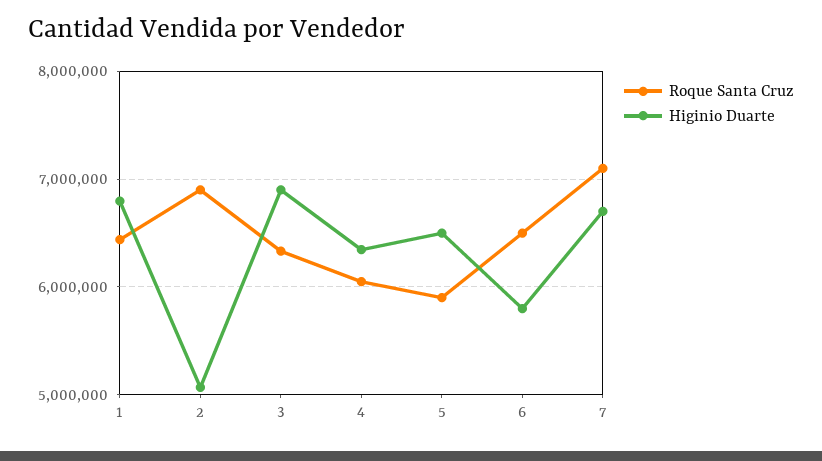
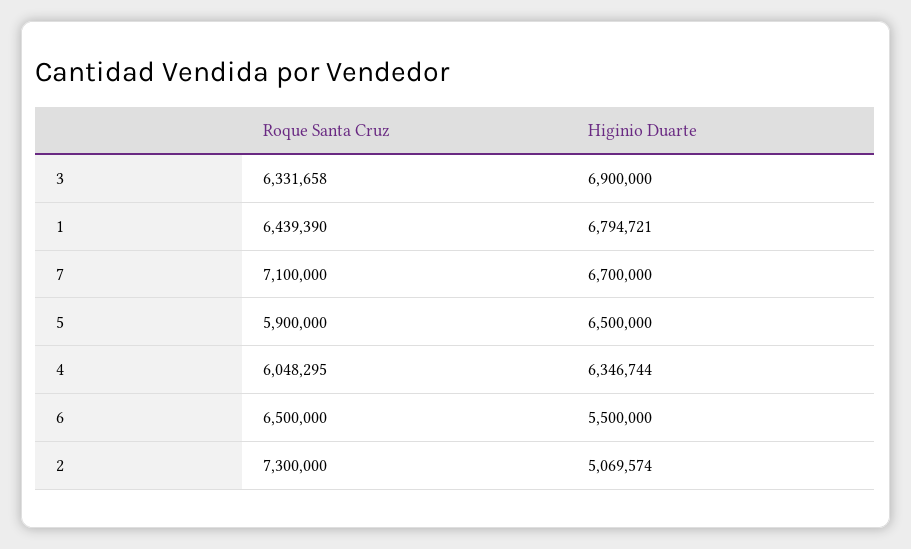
Roque Santa Cruz, 2: 6900000 -> 7300000
Higinio Duarte, 6: 5800000 -> 5500000

